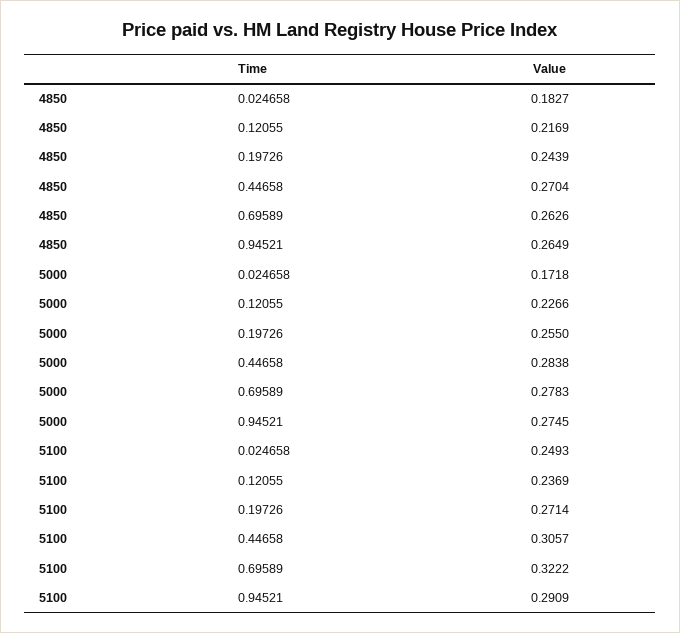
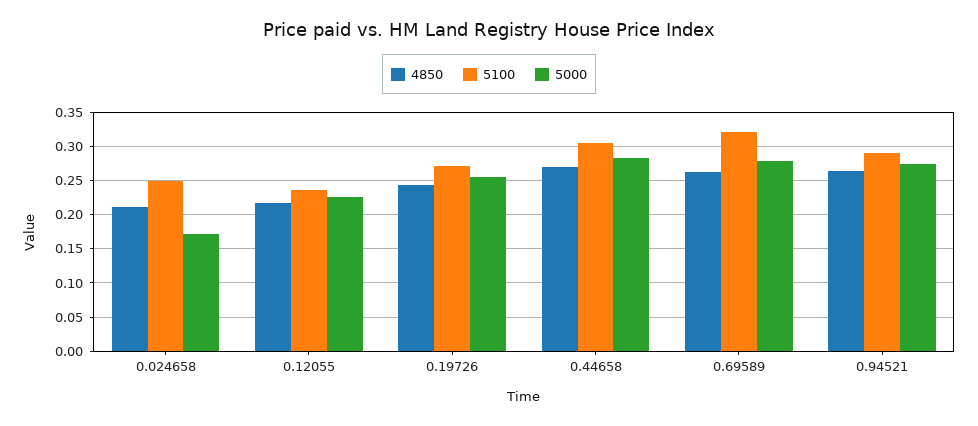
4850, 0.024658: 0.1827 -> 0.21

